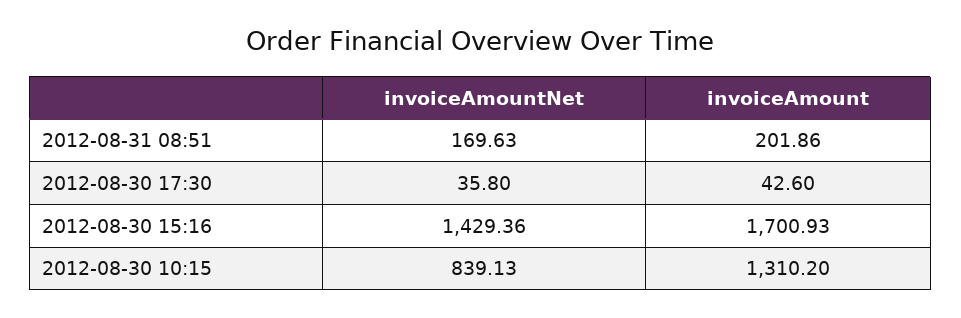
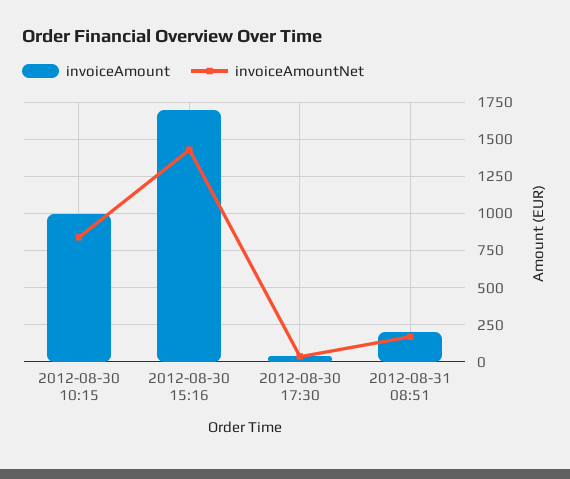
invoiceAmount, 2012-08-30 10:15: 1310.2 -> 1000

